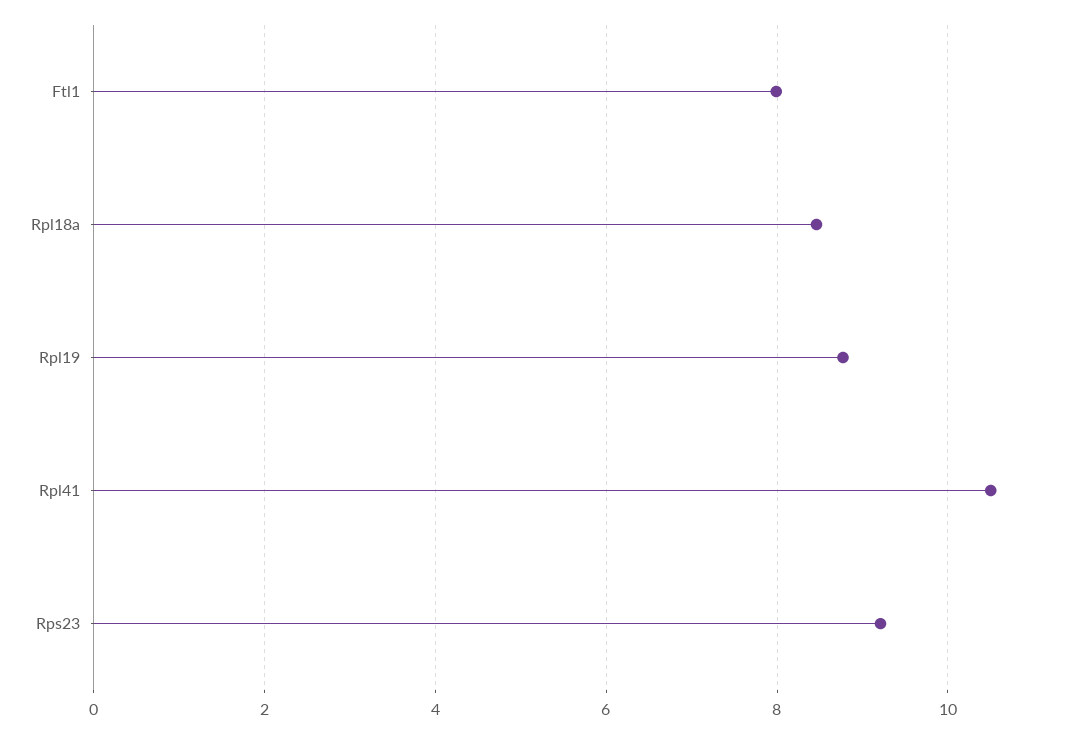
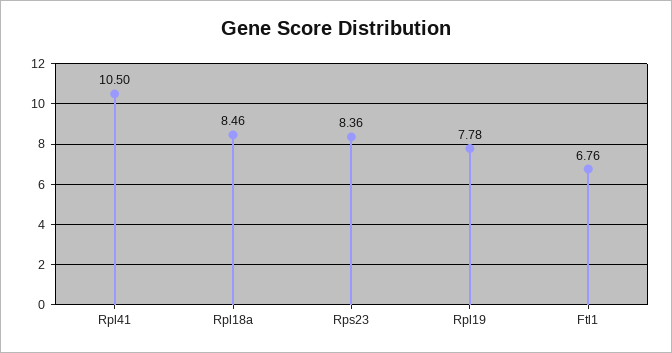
Ftl1: 8 -> 6.76
Rpl19: 8.8 -> 7.78
Rps23: 9.2 -> 8.36

